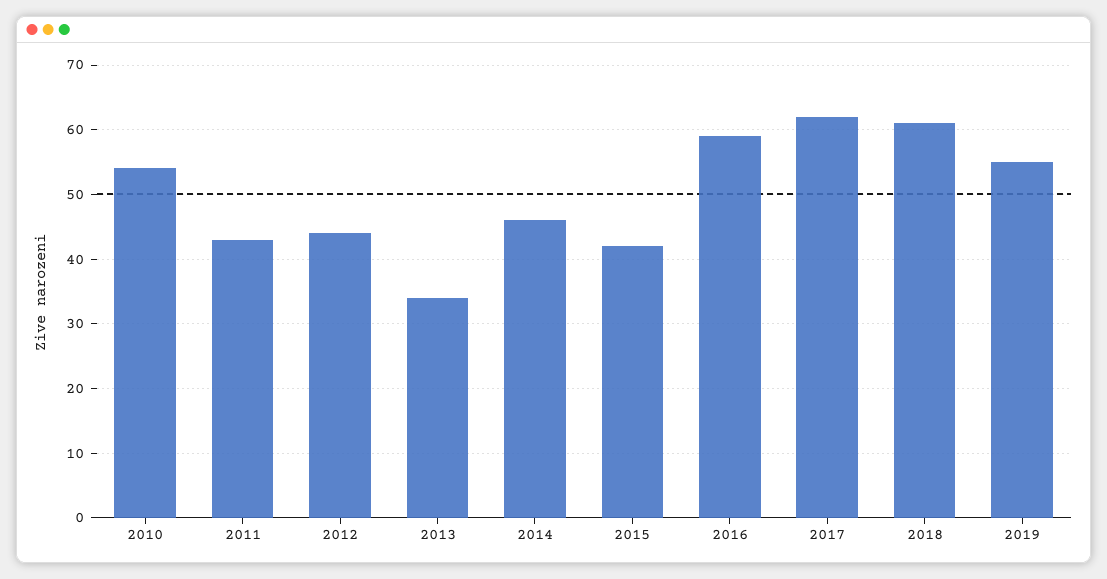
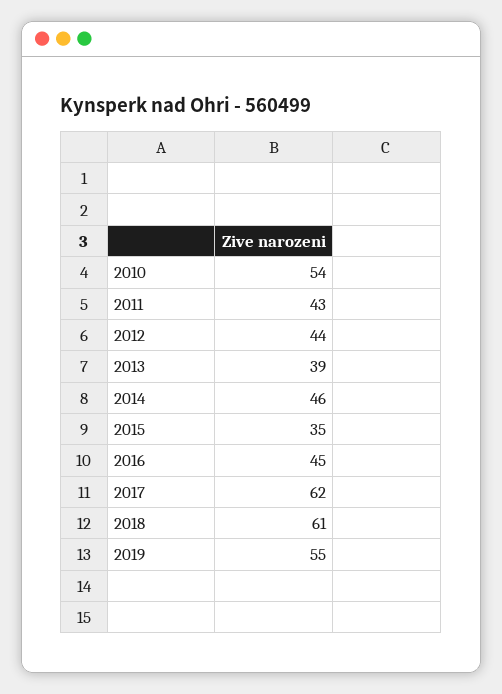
2013: 34 -> 39
2015: 42 -> 35
2016: 59 -> 45

